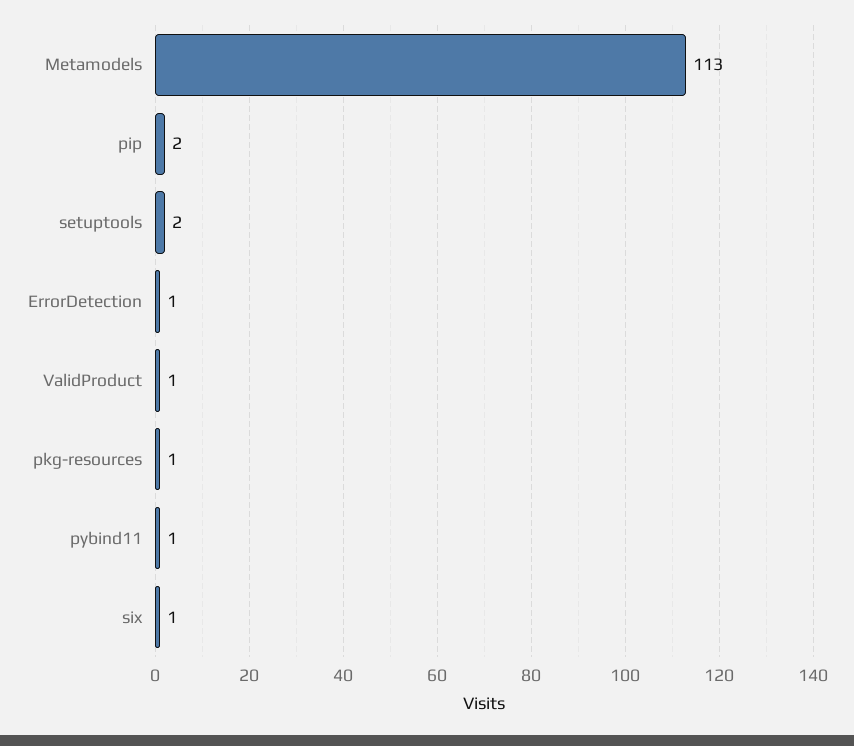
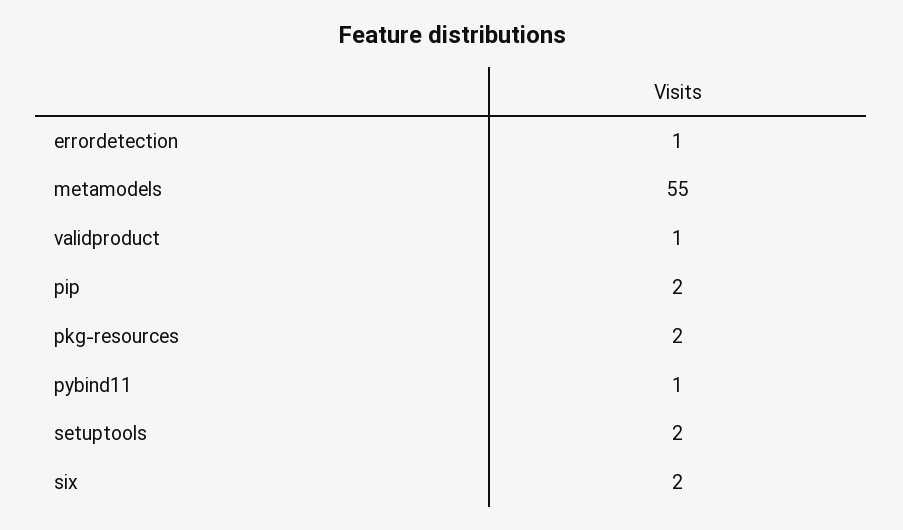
Metamodels: 113 -> 55
pkg-resources: 1 -> 2
six: 1 -> 2

